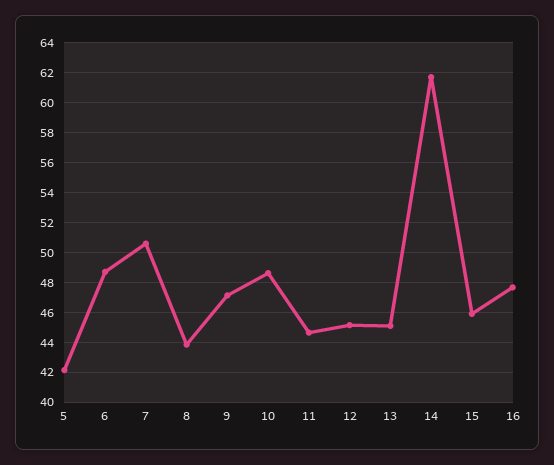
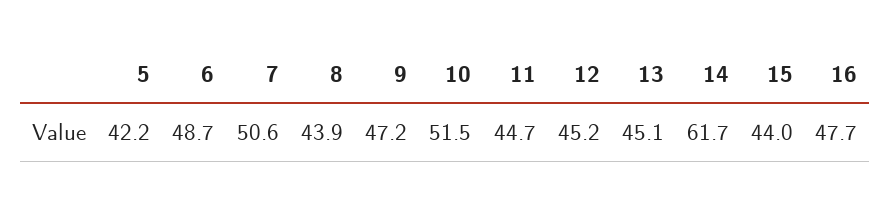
10: 48.5 -> 51.5
15: 46 -> 44

